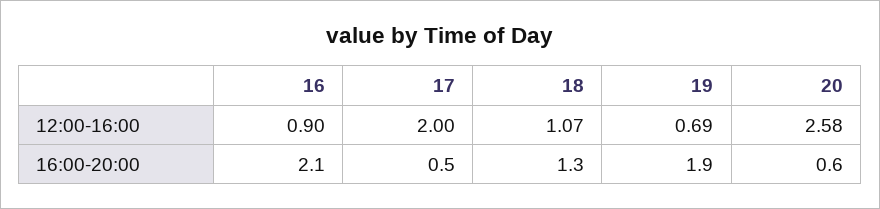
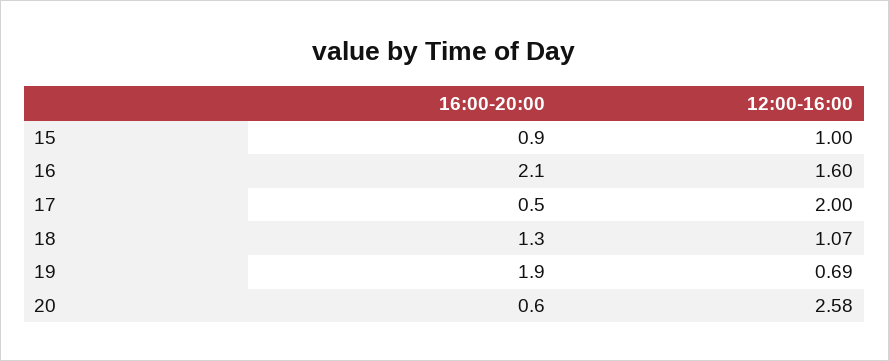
16, 12:00-16:00: 0.9 -> 1.6
15, 16:00-20:00: none -> 0.9
15, 12:00-16:00: none -> 1

